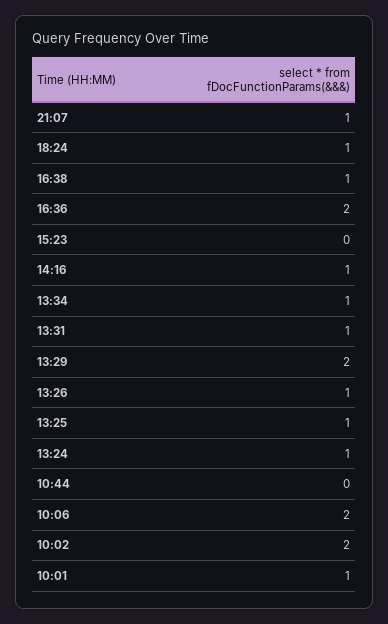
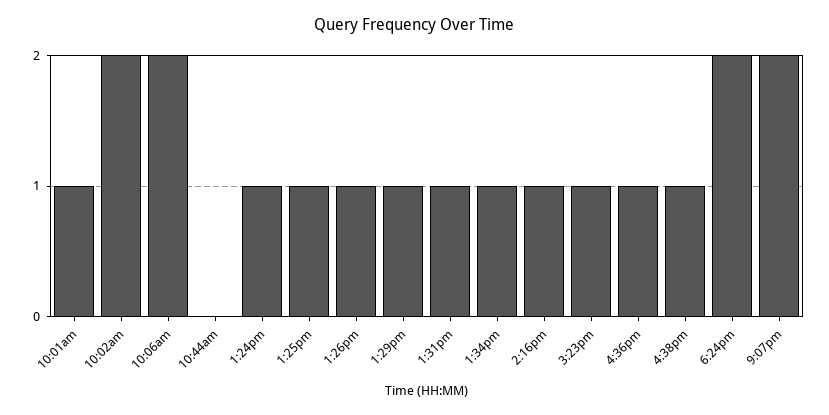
21:07: 1 -> 2
18:24: 1 -> 2
16:36: 2 -> 1
15:23: 0 -> 1
13:29: 2 -> 1

